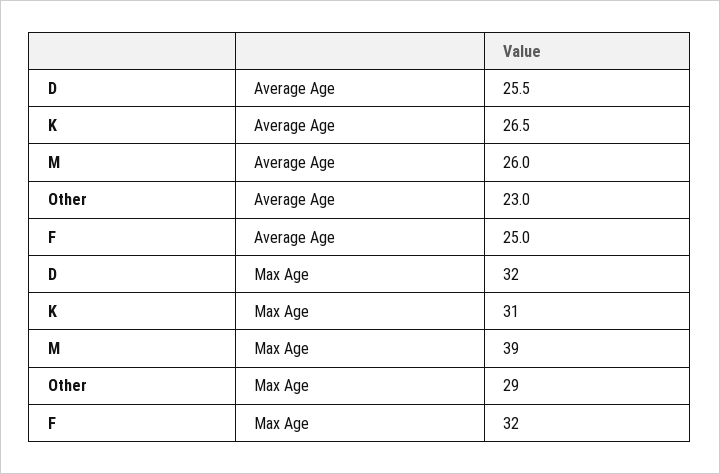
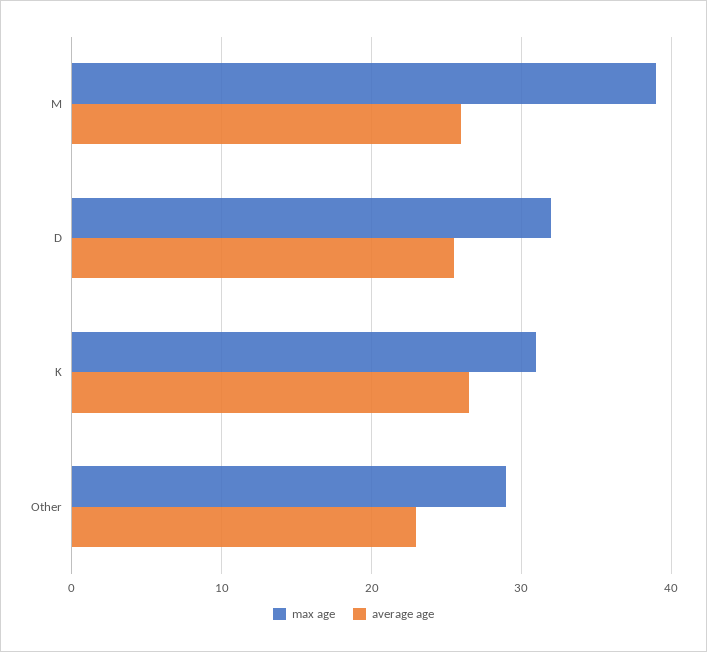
Average Age, F: 25 -> none
Max Age, F: 32 -> none

